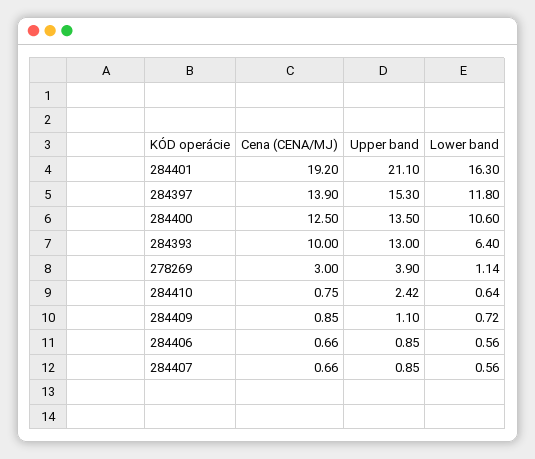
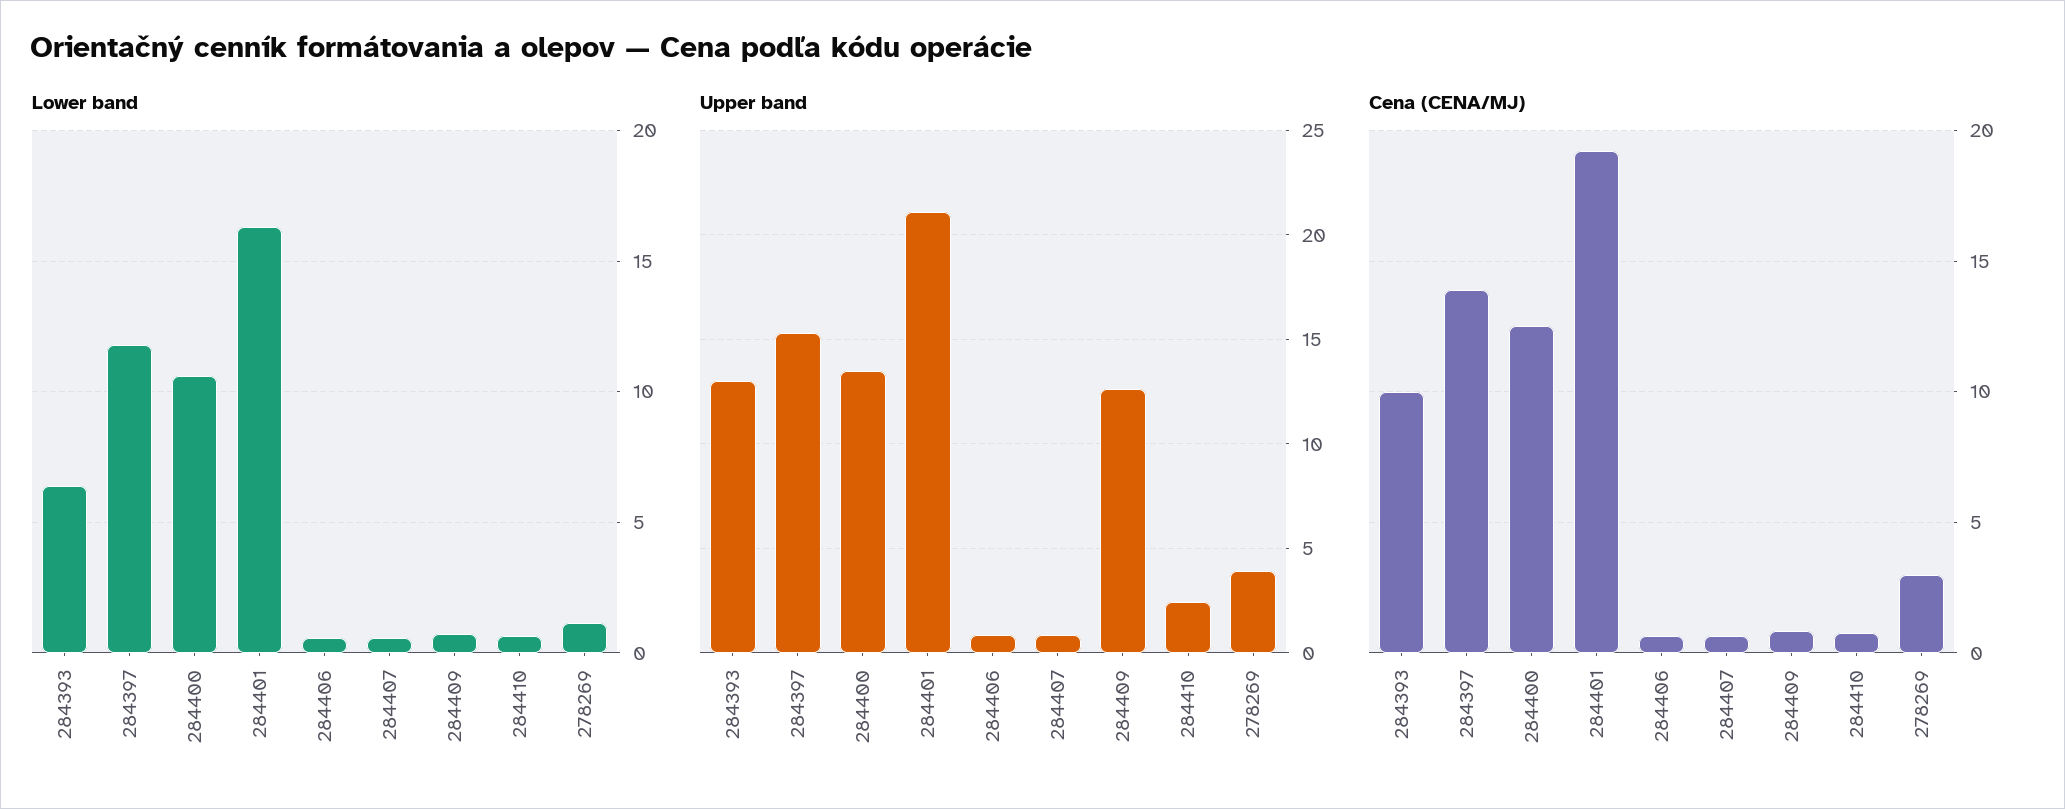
Upper band, 284409: 1.1 -> 12.5

